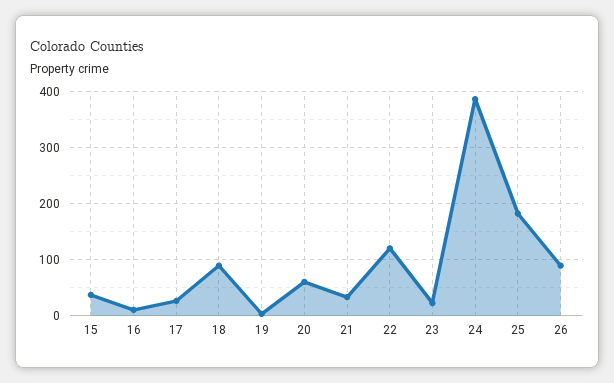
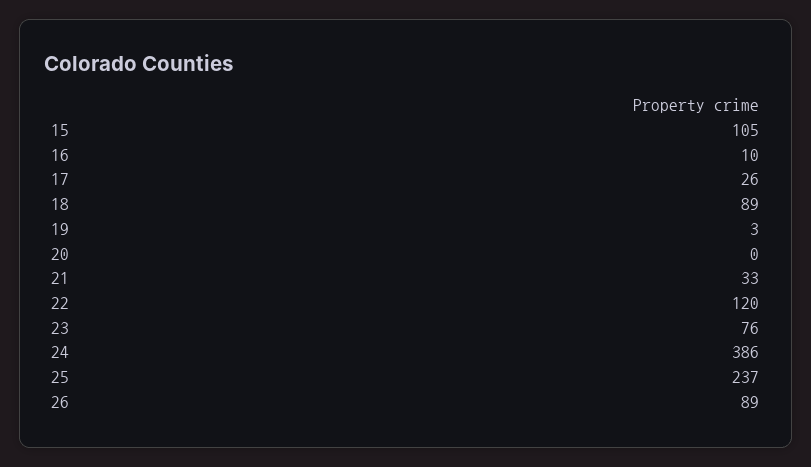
15: 40 -> 105
20: 60 -> 0
23: 20 -> 76
25: 180 -> 237

